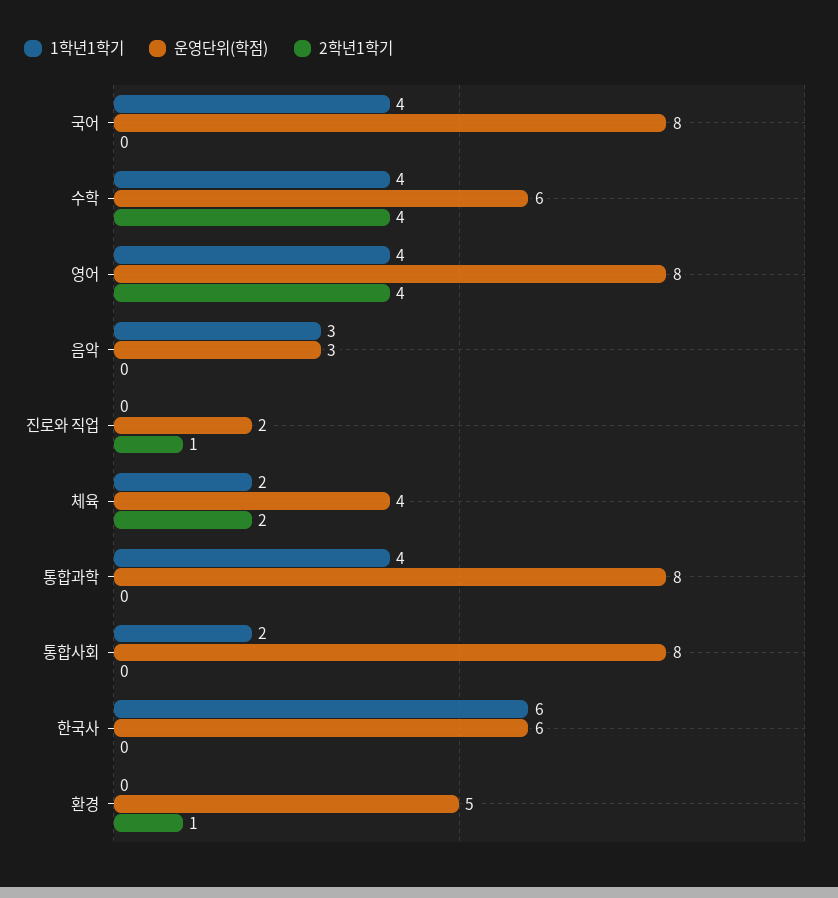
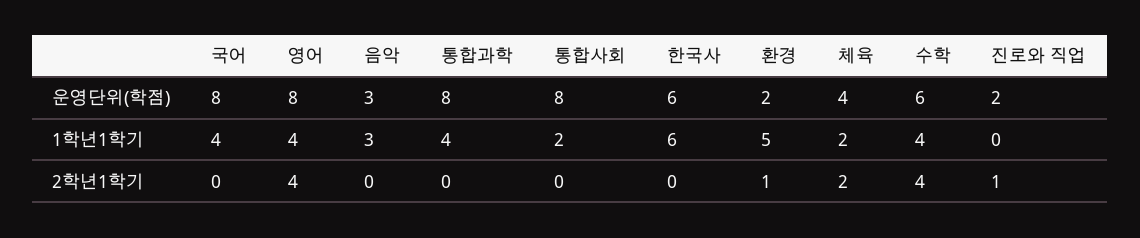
1학년1학기, 환경: 0 -> 5
운영단위(학점), 환경: 5 -> 2

